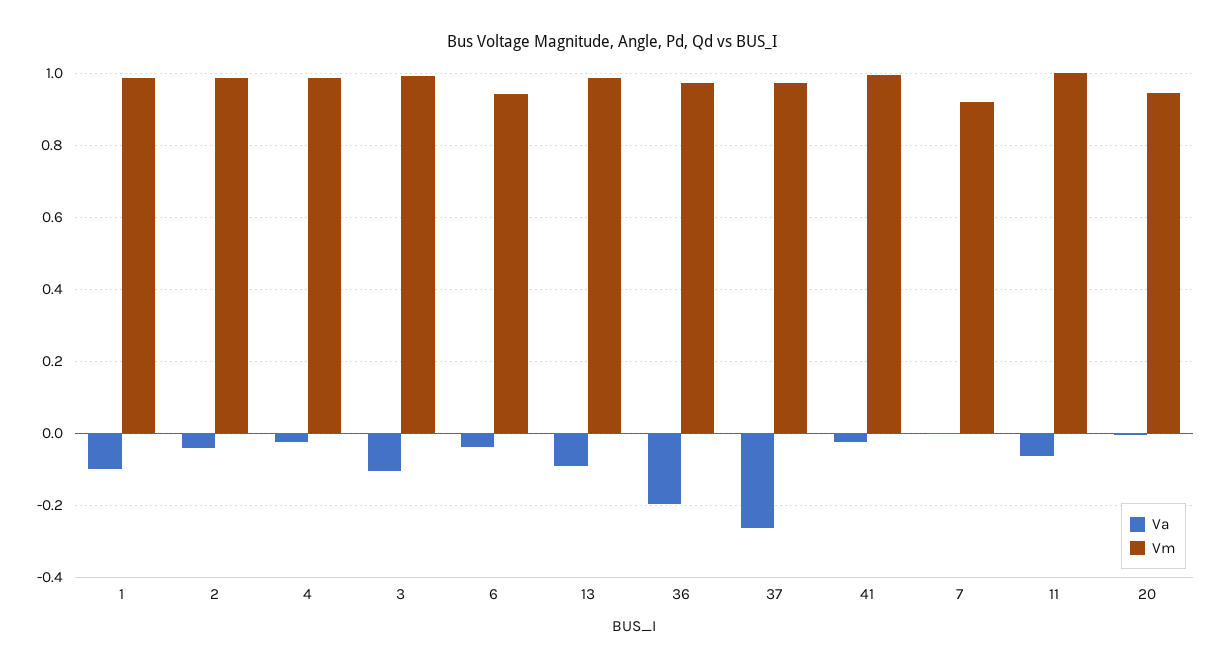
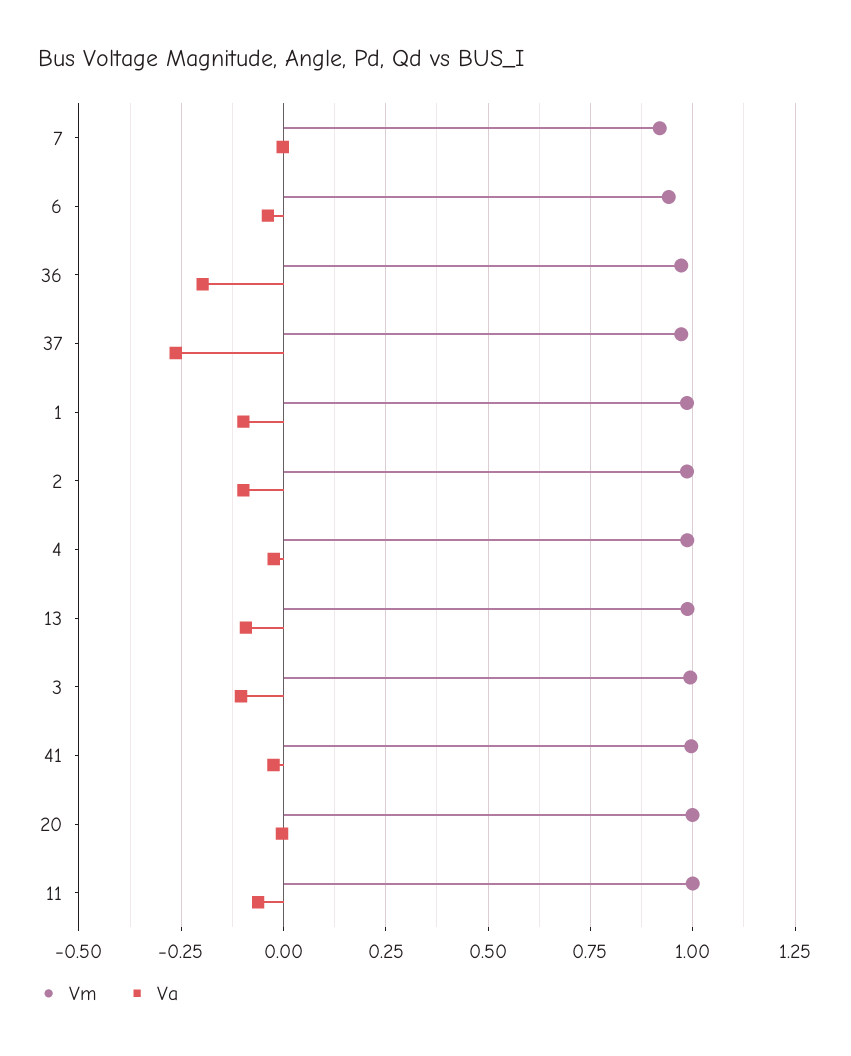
Va, 2: -0.04 -> -0.1
Vm, 20: 0.94 -> 1

